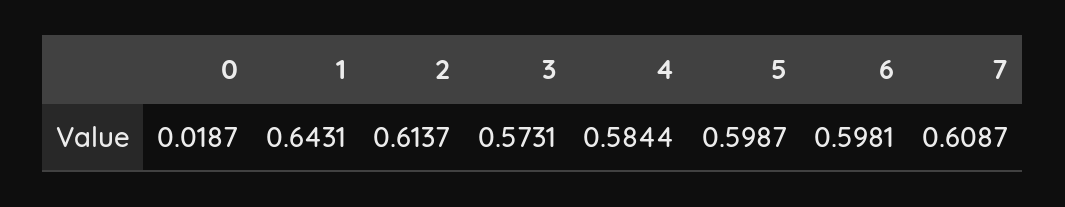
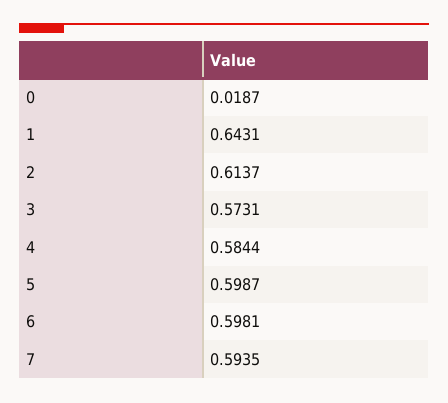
7: 0.6087 -> 0.5935

